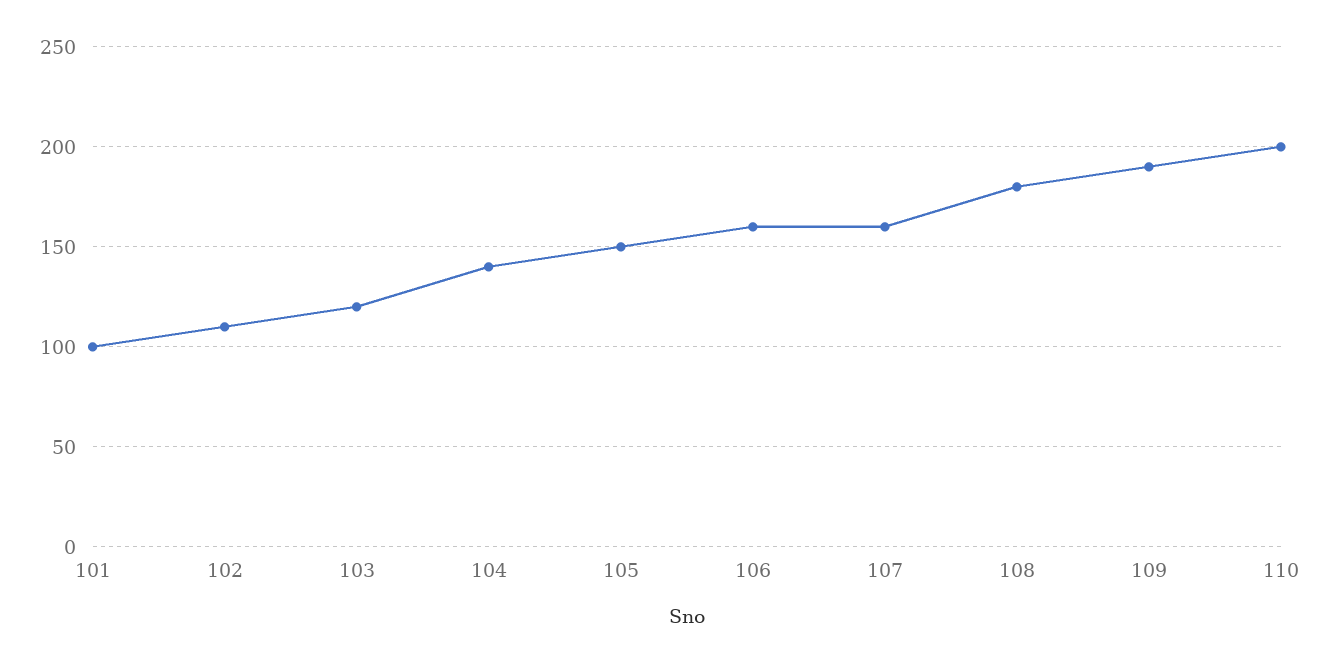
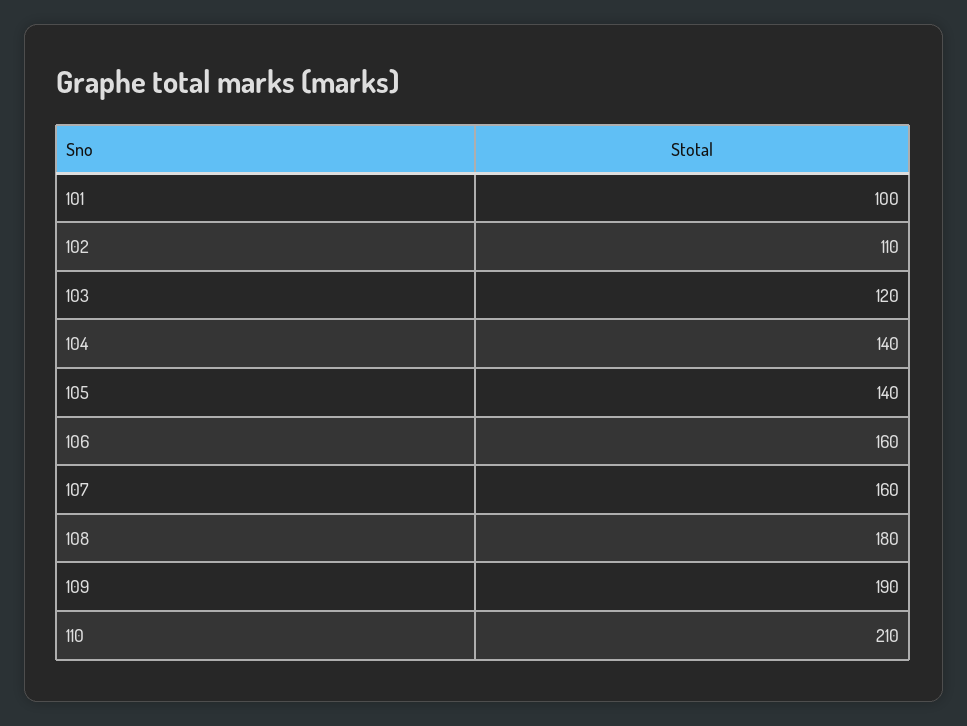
105: 150 -> 140
110: 200 -> 210

